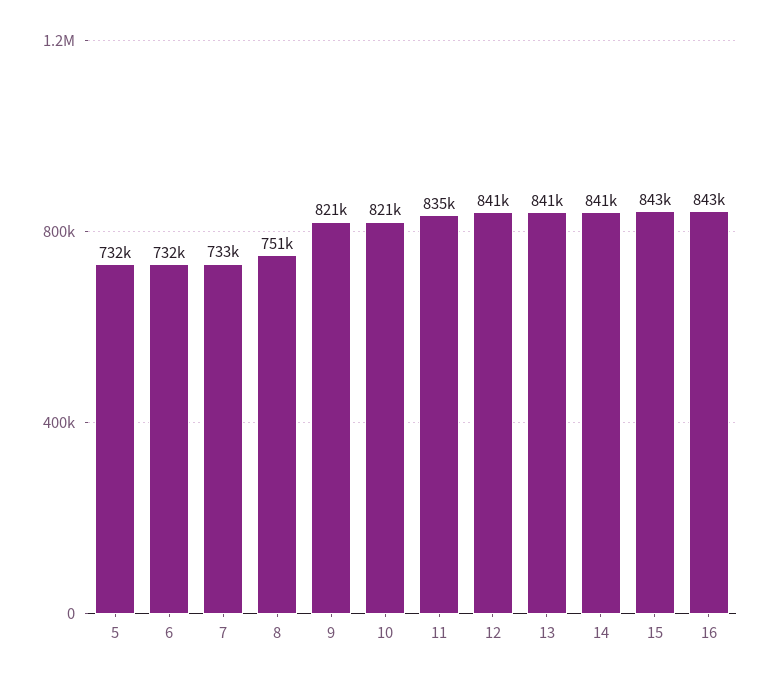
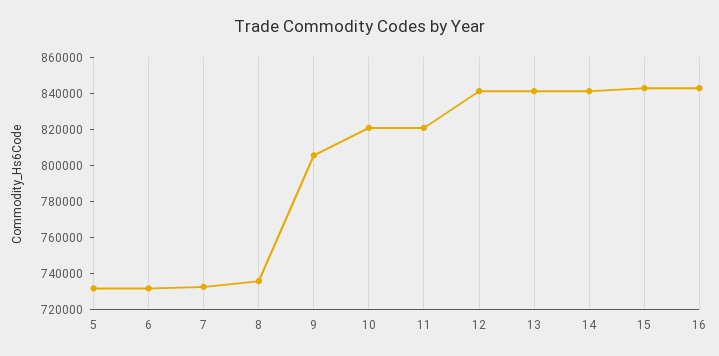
8: 751000 -> 735000
9: 821000 -> 805000
11: 835000 -> 820000

